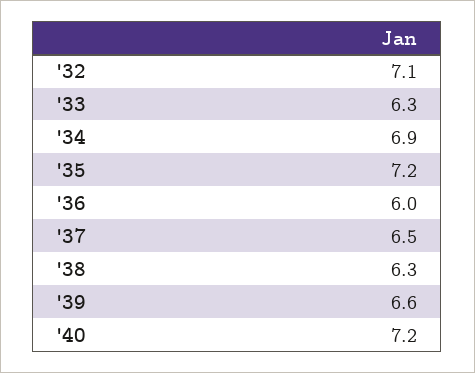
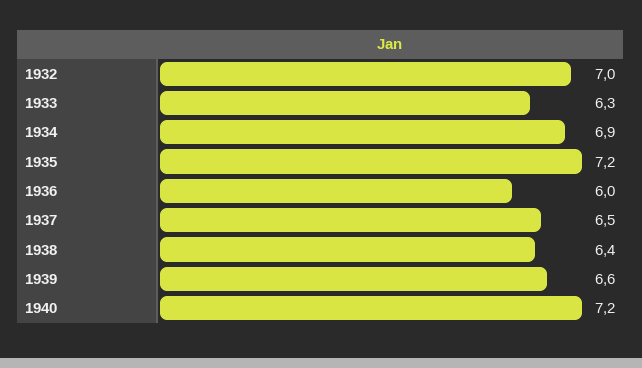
'32: 7.1 -> 7
'38: 6.3 -> 6.4

